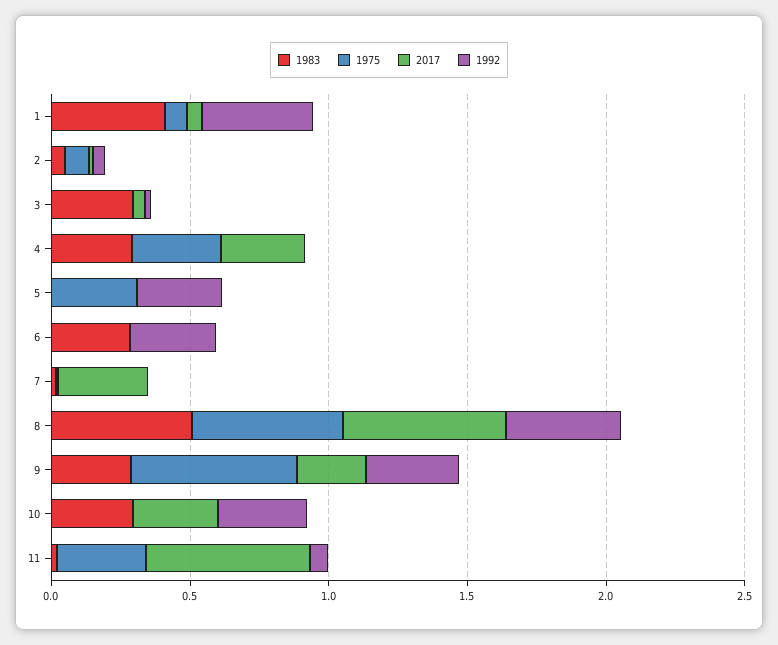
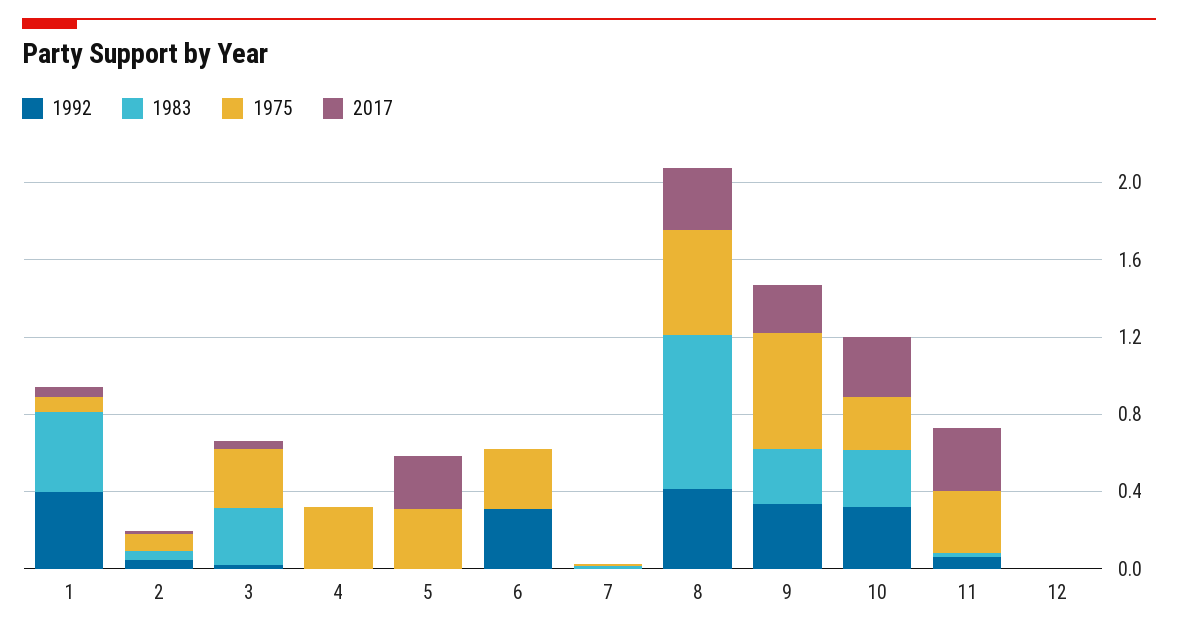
1975, 3: 0 -> 0.3
1983, 4: 0.3 -> 0
2017, 4: 0.3 -> 0
2017, 5: 0 -> 0.3
1992, 5: 0.3 -> 0
1983, 6: 0.3 -> 0
1975, 6: 0 -> 0.3
2017, 7: 0.3 -> 0
1983, 8: 0.5 -> 0.8
2017, 8: 0.6 -> 0.3
1975, 10: 0 -> 0.3
2017, 11: 0.6 -> 0.3
1992, 12: none -> 0
1983, 12: none -> 0
1975, 12: none -> 0
2017, 12: none -> 0

